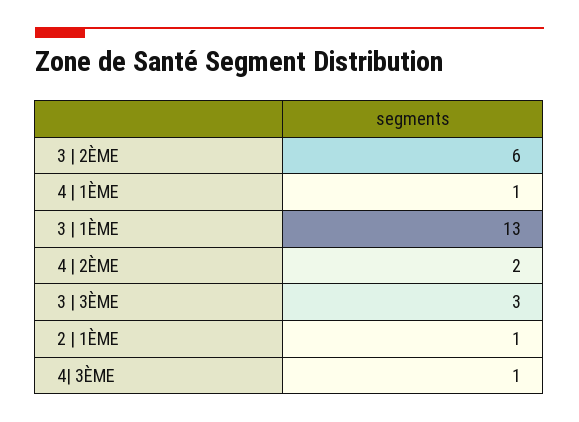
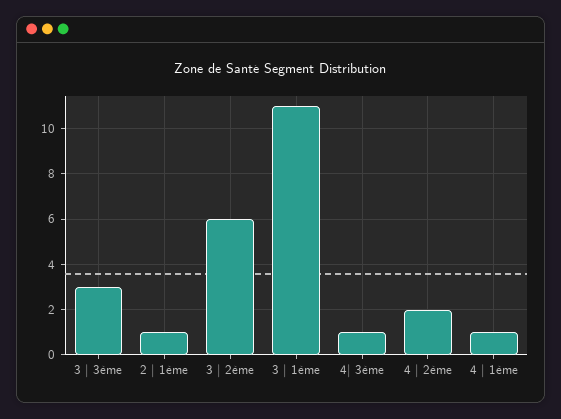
3 | 1ÈME: 13 -> 11

